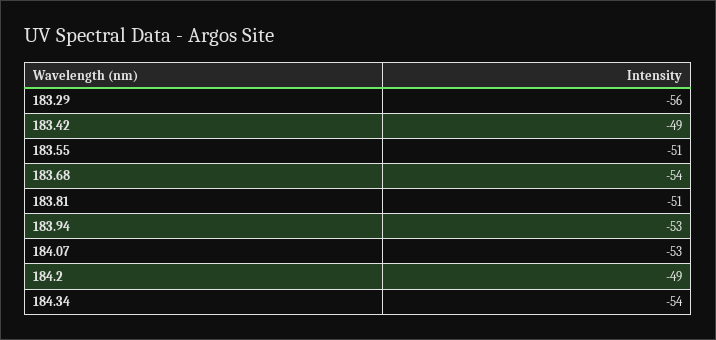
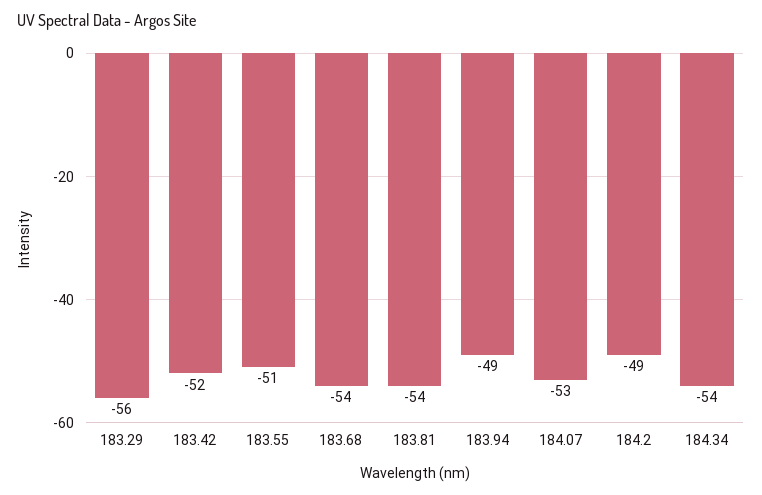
183.42: -49 -> -52
183.81: -51 -> -54
183.94: -53 -> -49

